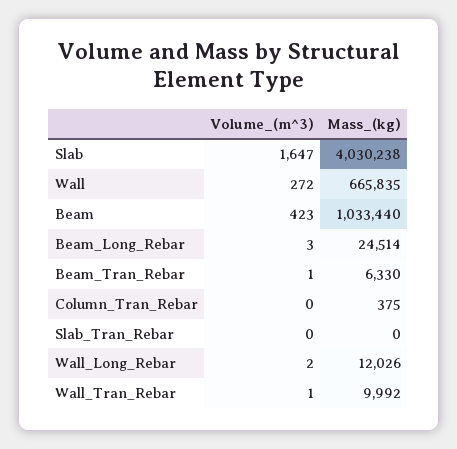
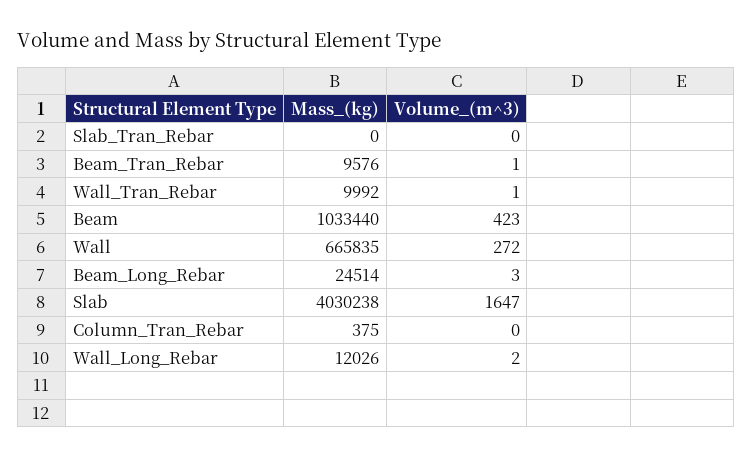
Mass_(kg), Beam_Tran_Rebar: 6330 -> 9576

